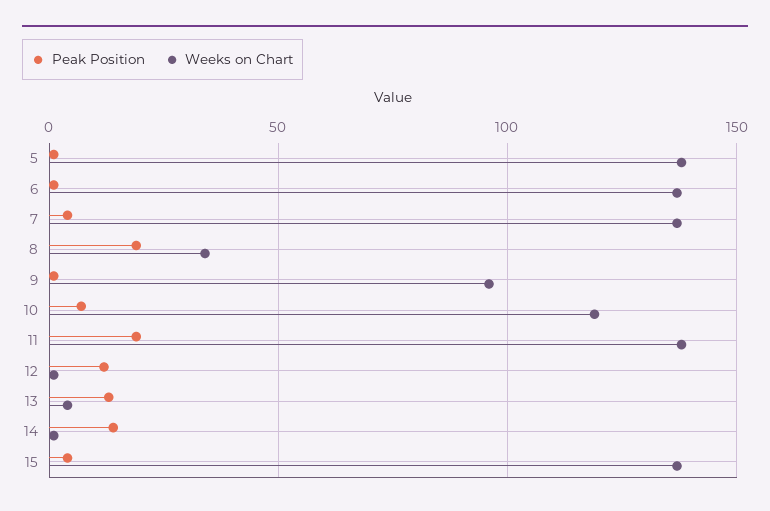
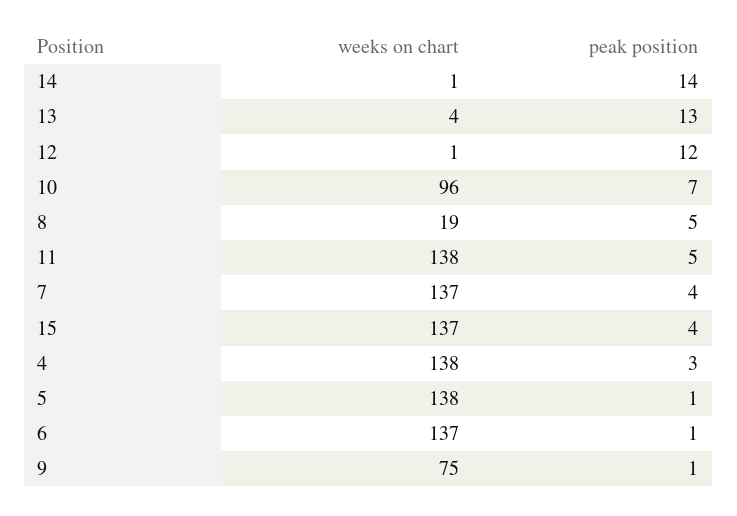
Peak Position, 8: 20 -> 5
Weeks on Chart, 8: 35 -> 19
Weeks on Chart, 9: 95 -> 75
Weeks on Chart, 10: 120 -> 96
Peak Position, 11: 20 -> 5
Weeks on Chart, 4: none -> 138
Peak Position, 4: none -> 3

